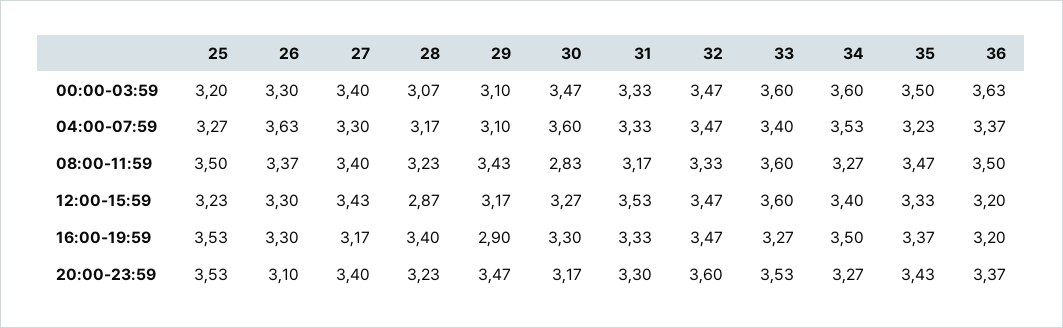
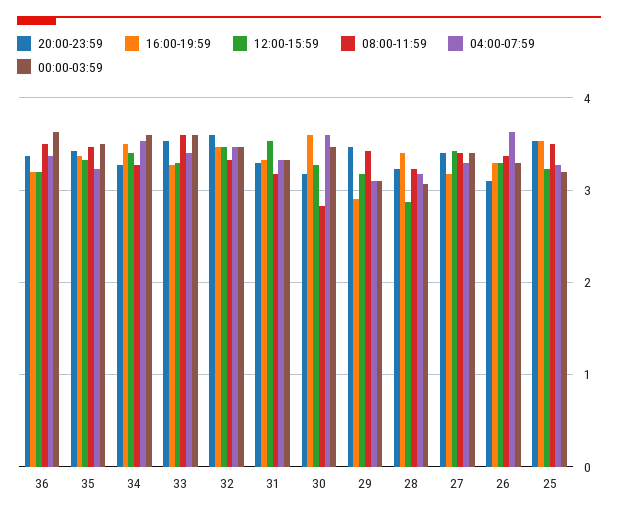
12:00-15:59, 33: 3.6 -> 3.3
16:00-19:59, 30: 3.3 -> 3.6

